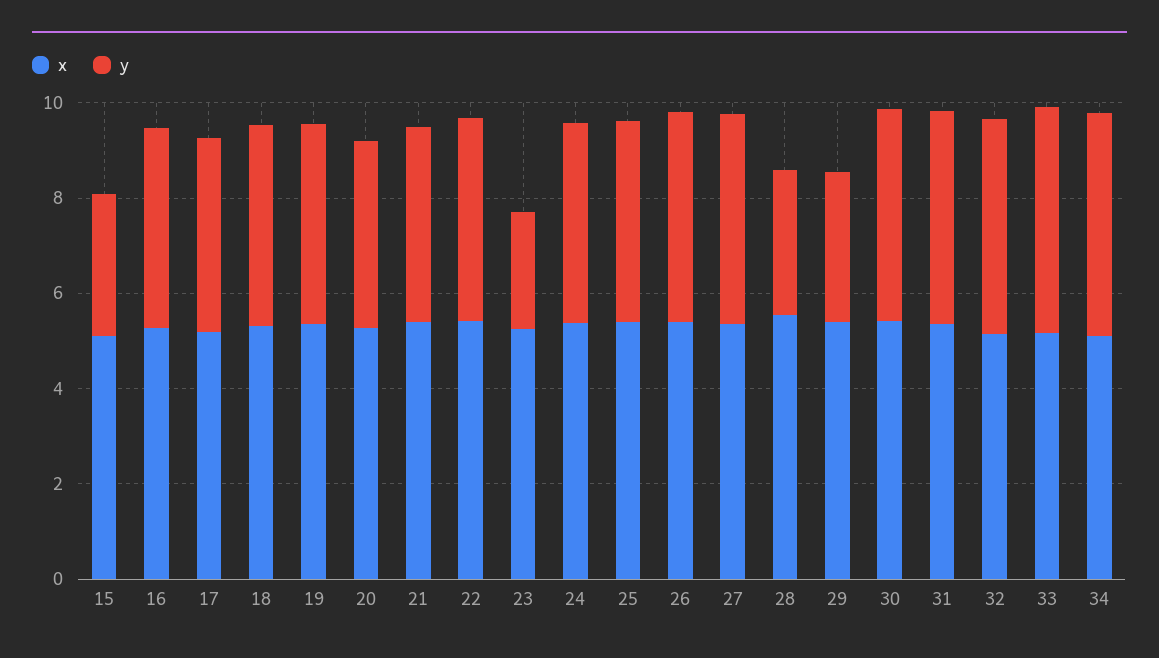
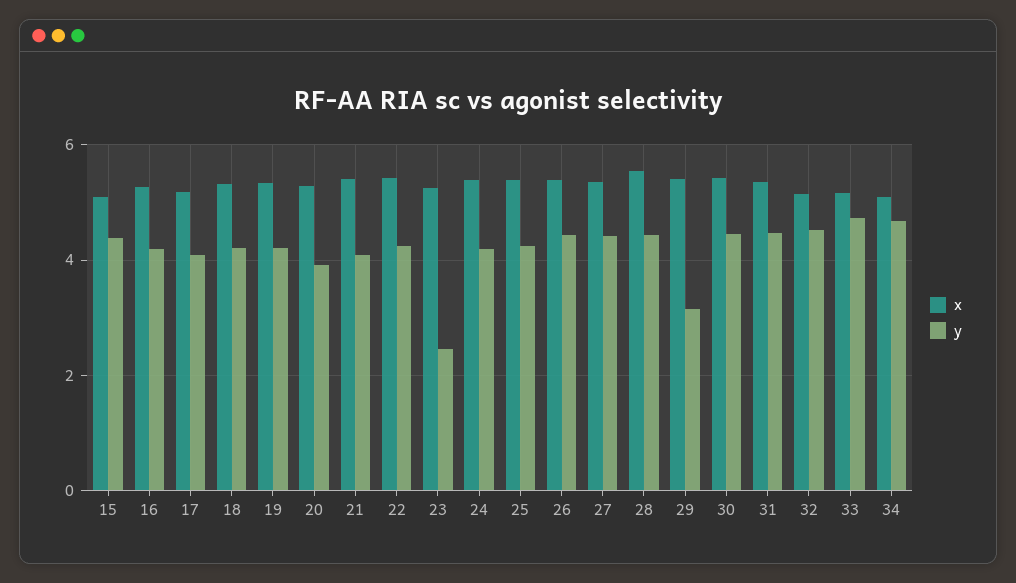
y, 15: 3 -> 4.4
y, 28: 3 -> 4.4

